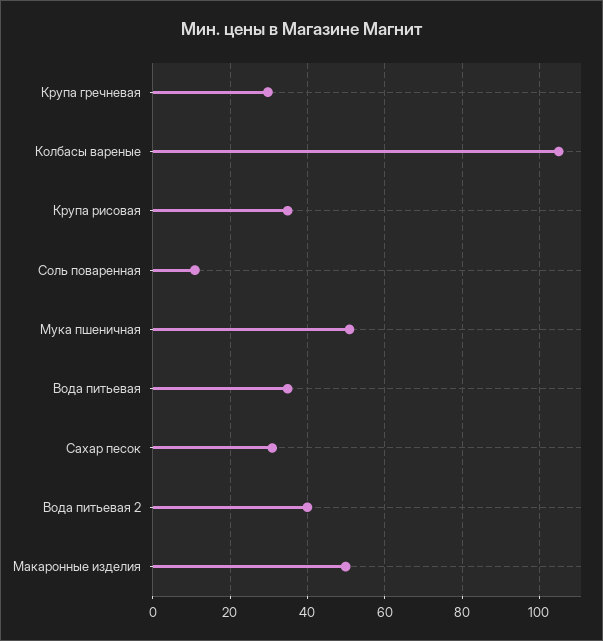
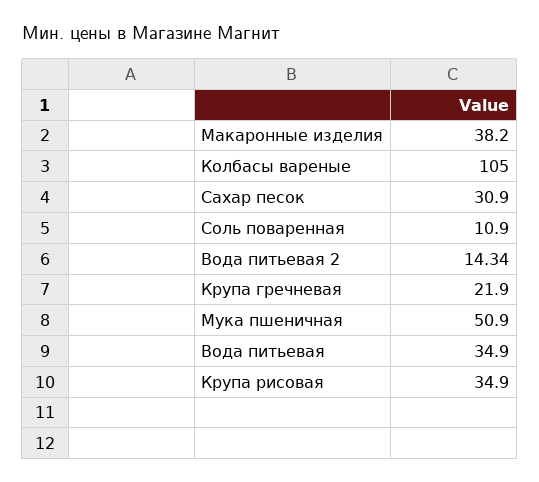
Крупа гречневая: 30 -> 21.9
Вода питьевая 2: 40 -> 14.34
Макаронные изделия: 50 -> 38.2

